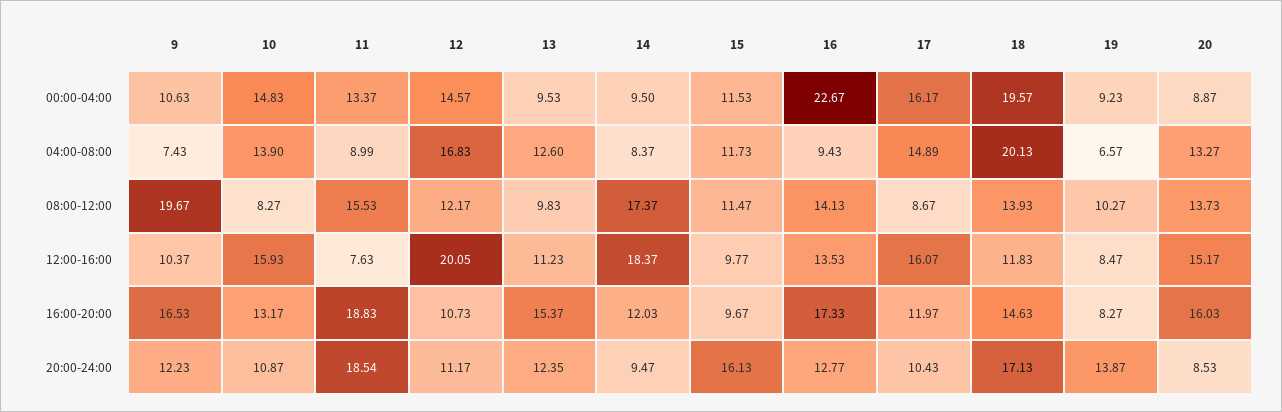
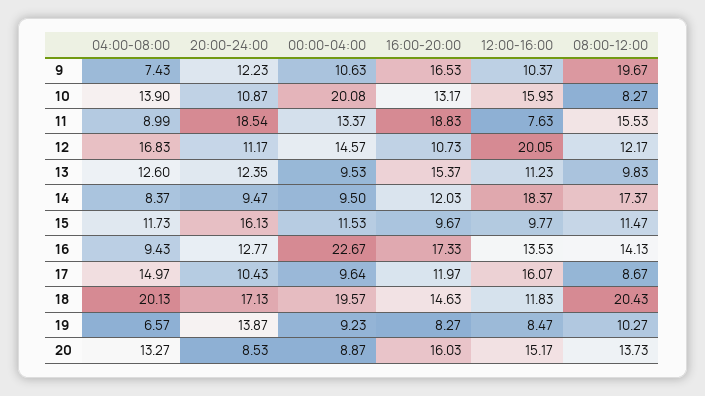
10, 00:00-04:00: 14.83 -> 20.08
17, 00:00-04:00: 16.17 -> 9.64
17, 04:00-08:00: 14.89 -> 14.97
18, 08:00-12:00: 13.93 -> 20.43

